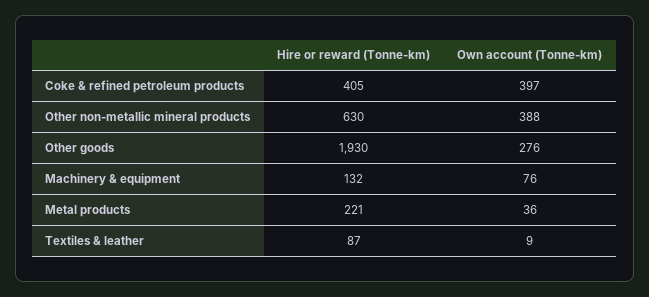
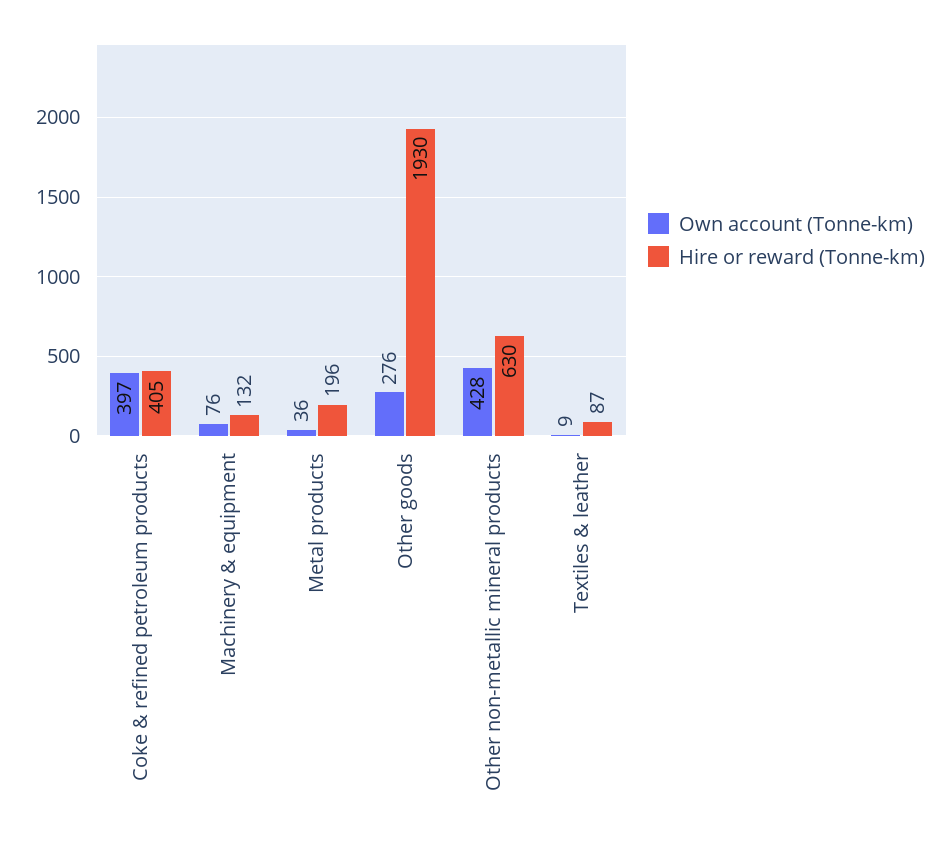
Own account (Tonne-km), Other non-metallic mineral products: 388 -> 428
Hire or reward (Tonne-km), Metal products: 221 -> 196

